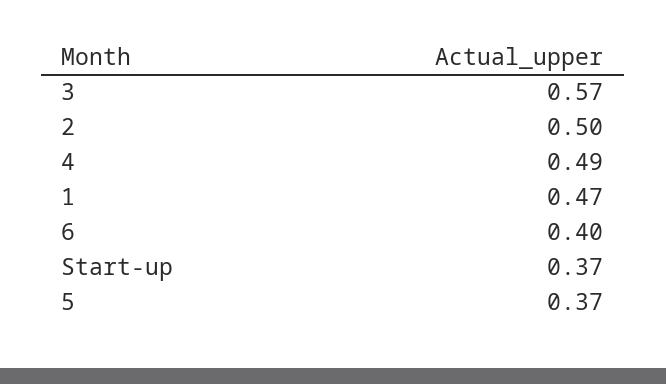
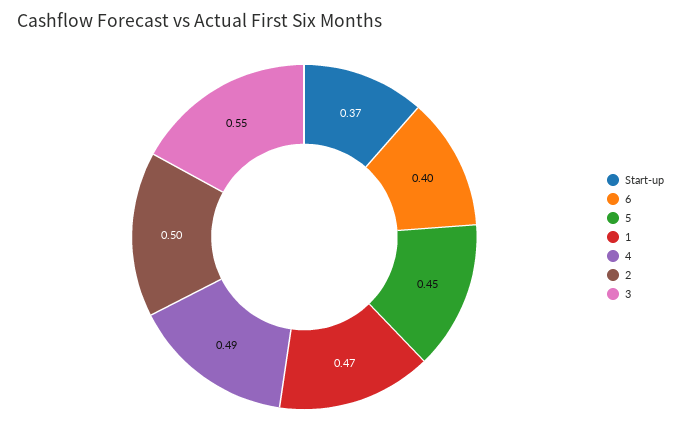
3: 0.57 -> 0.55
5: 0.37 -> 0.45

